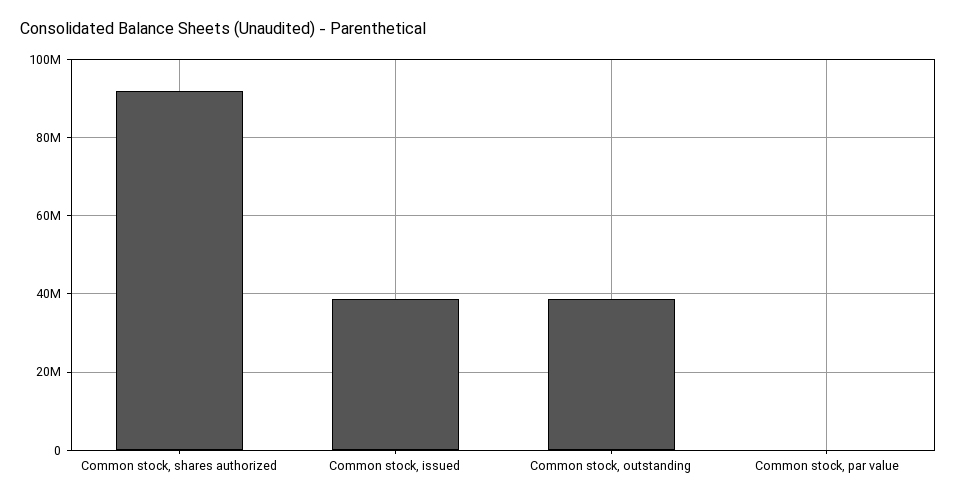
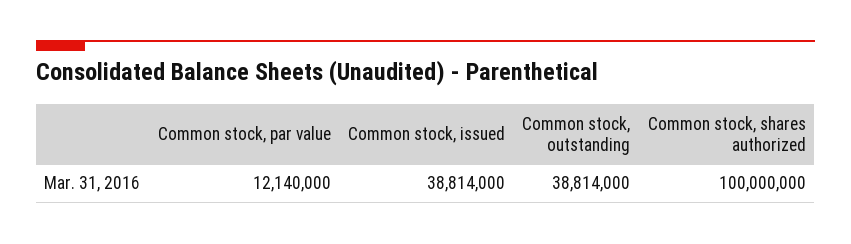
Common stock, shares authorized: 92000000 -> 100000000
Common stock, par value: 0 -> 12140000

